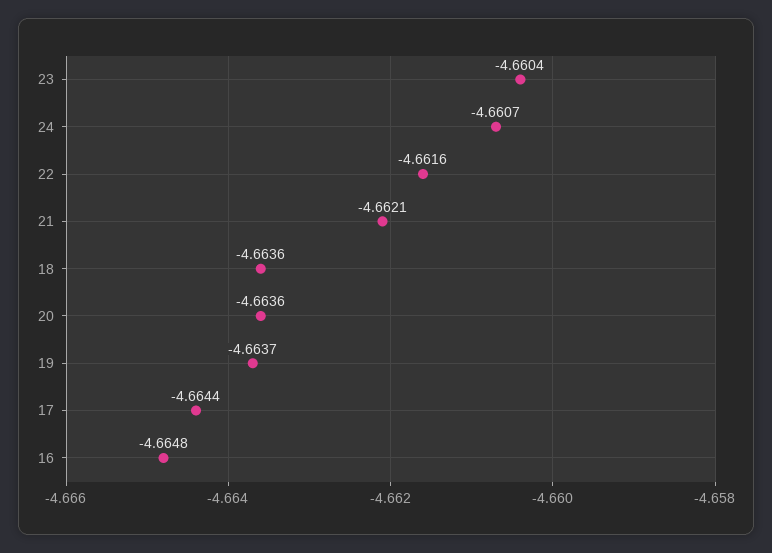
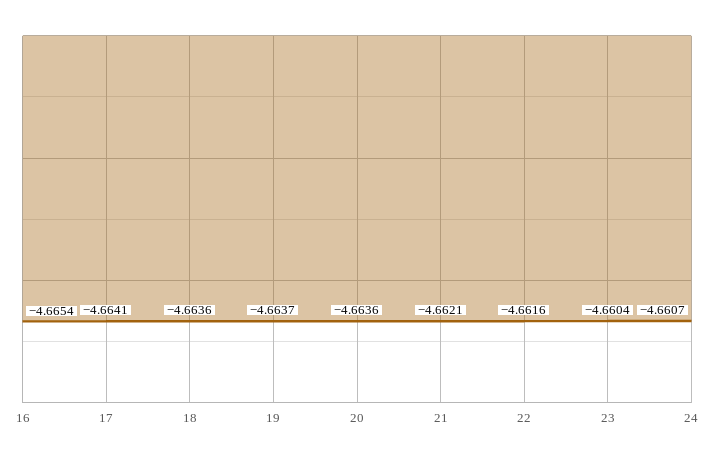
17: -4.6644 -> -4.6641
16: -4.6648 -> -4.6654

